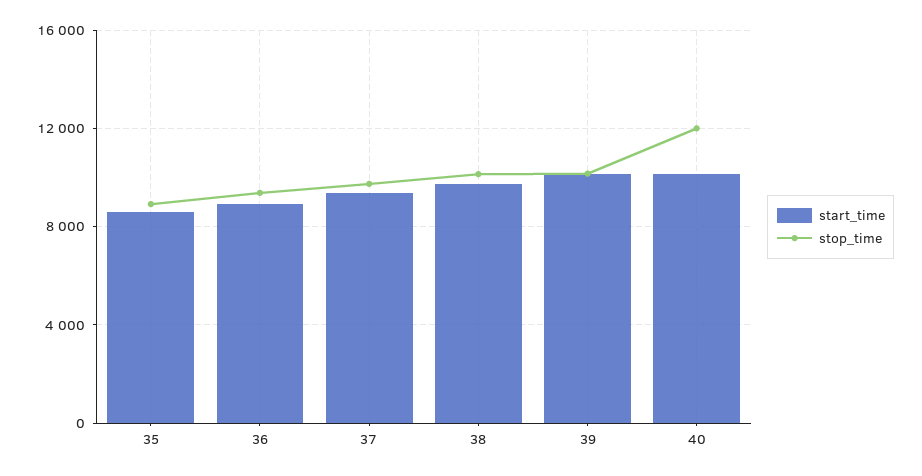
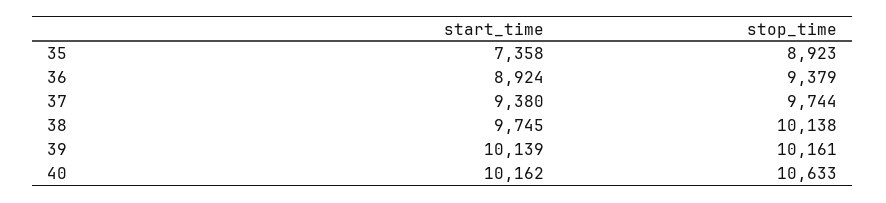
start_time, 35: 8500 -> 7358
stop_time, 40: 12000 -> 10633

